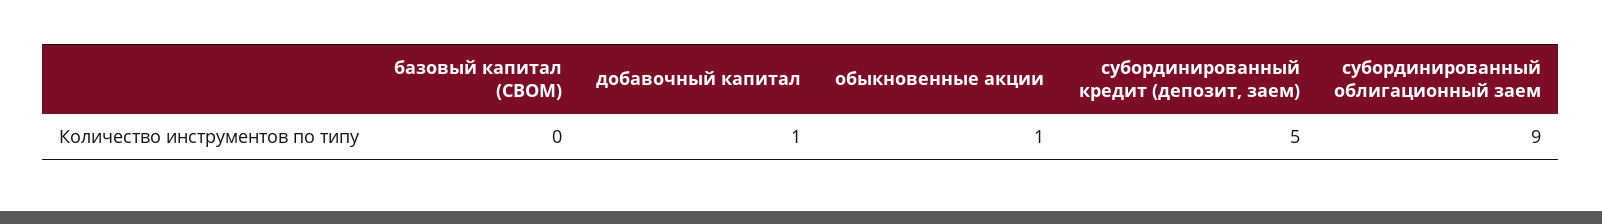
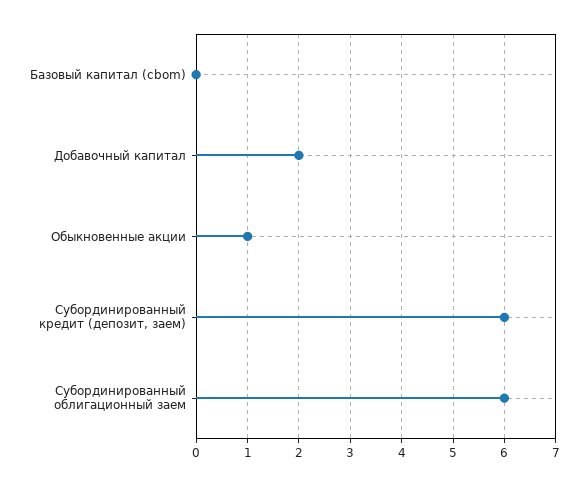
добавочный капитал: 1 -> 2
субординированный кредит (депозит, заем): 5 -> 6
субординированный облигационный заем: 9 -> 6

